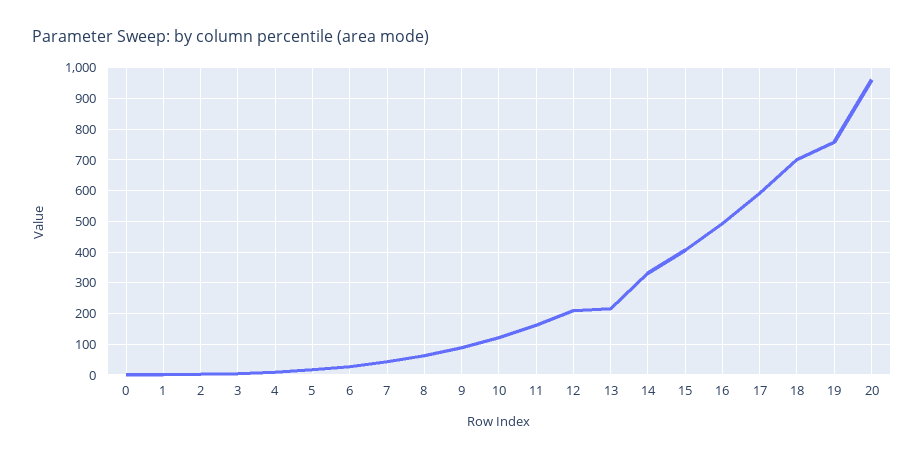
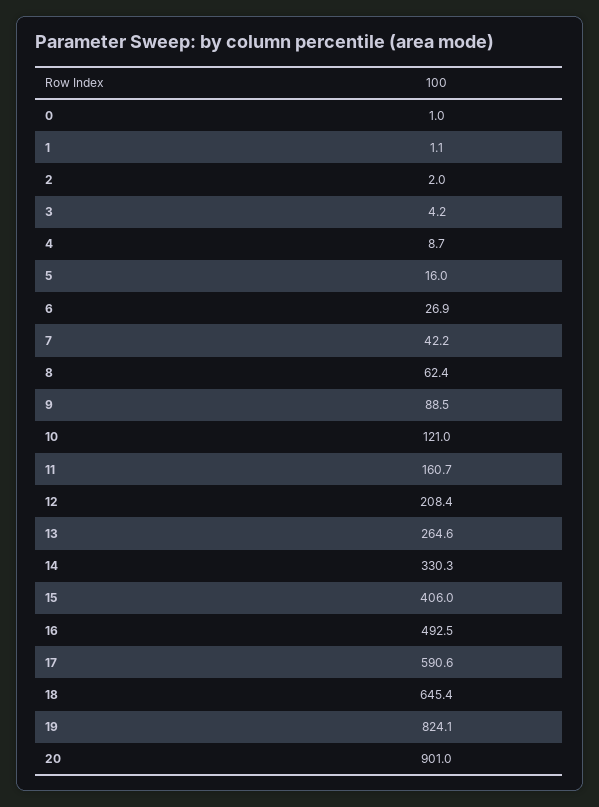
13: 220 -> 264.6
18: 700 -> 645.4
19: 760 -> 824.1
20: 960 -> 901

